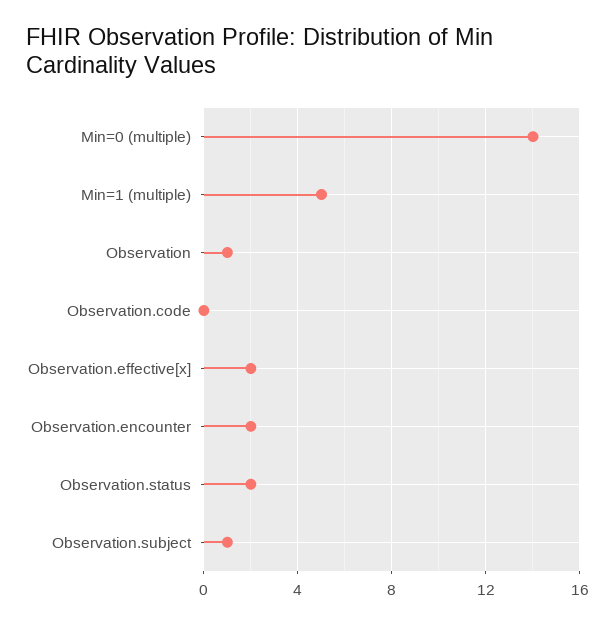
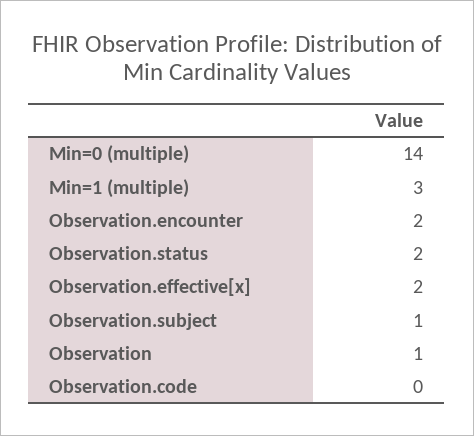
Min=1 (multiple): 5 -> 3

